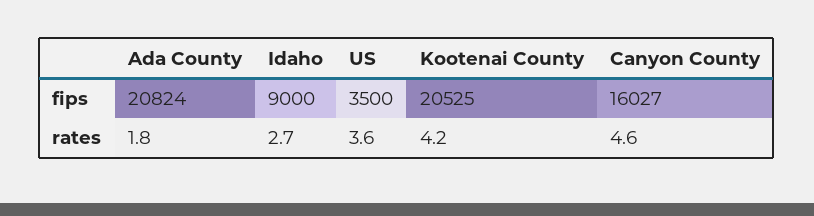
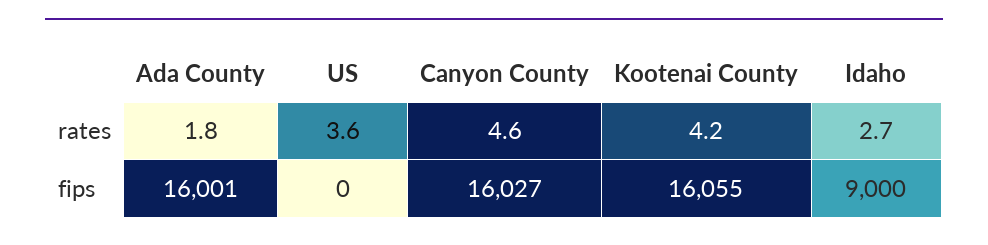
Ada County, fips: 20824 -> 16001
US, fips: 3500 -> 0
Kootenai County, fips: 20525 -> 16055

